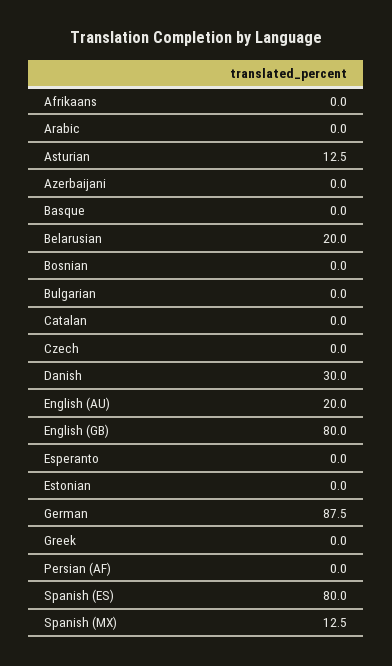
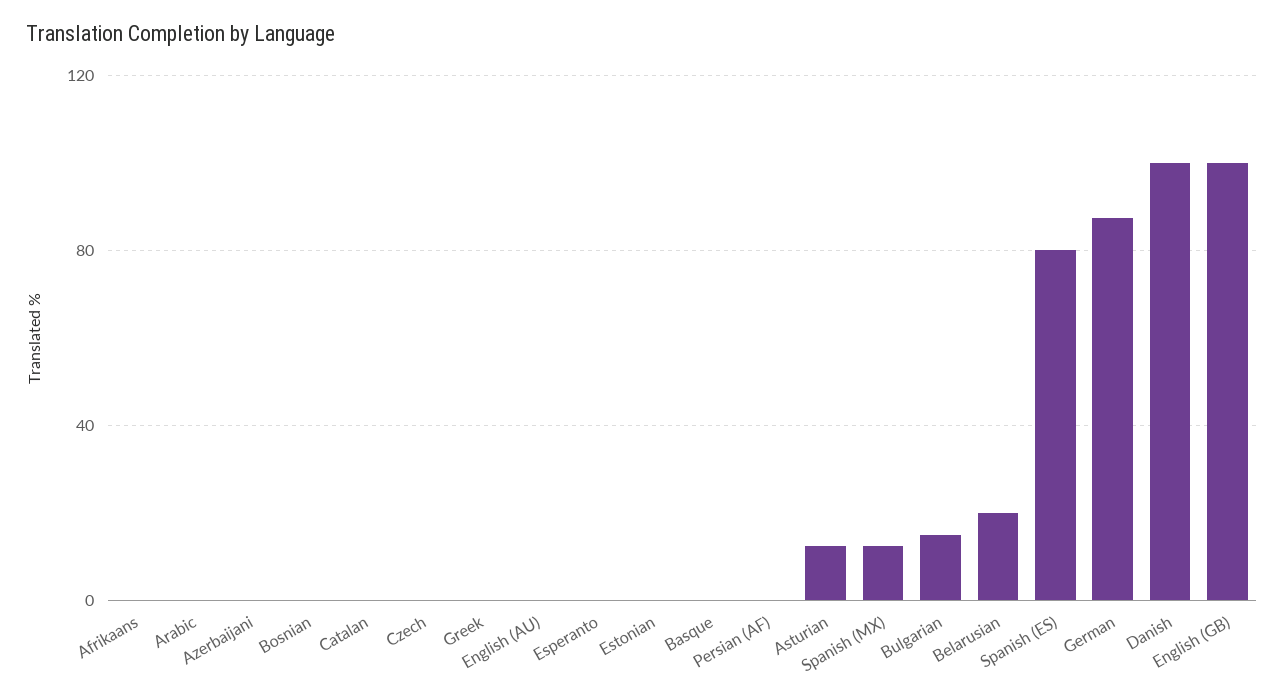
Bulgarian: 0 -> 15
Danish: 30 -> 100
English (AU): 20 -> 0
English (GB): 80 -> 100

